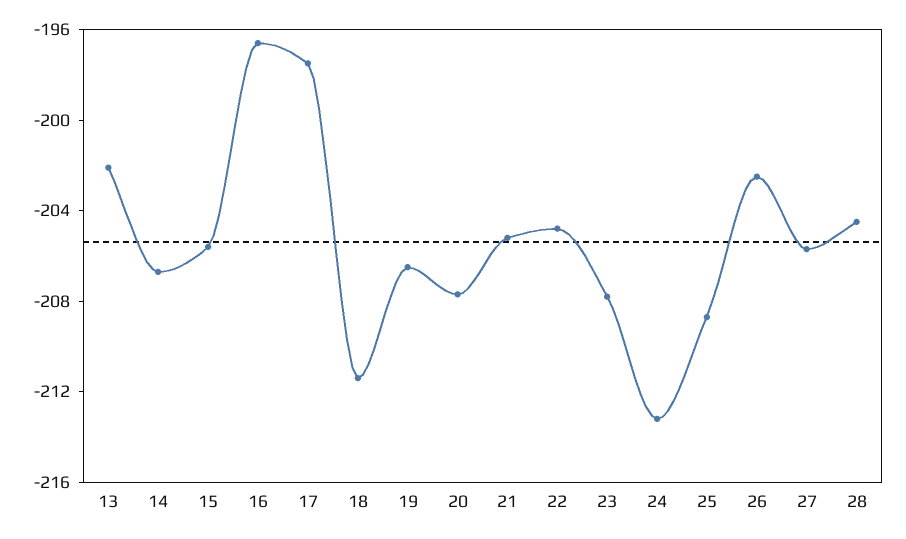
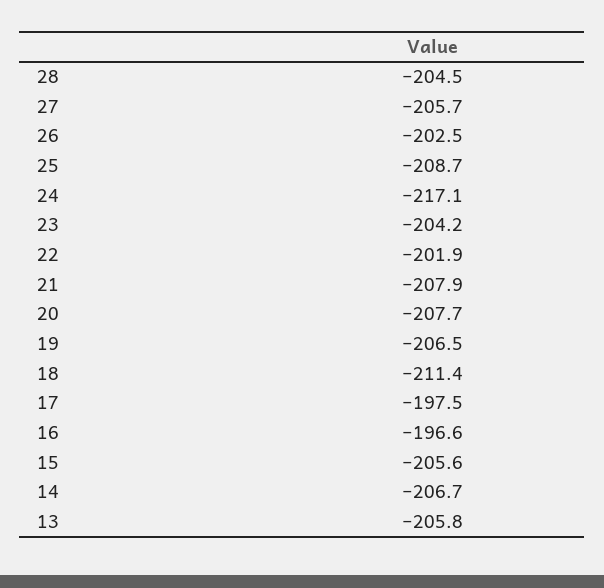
13: -202 -> -205.8
21: -205 -> -207.9
22: -205 -> -201.9
23: -208 -> -204.2
24: -213 -> -217.1

